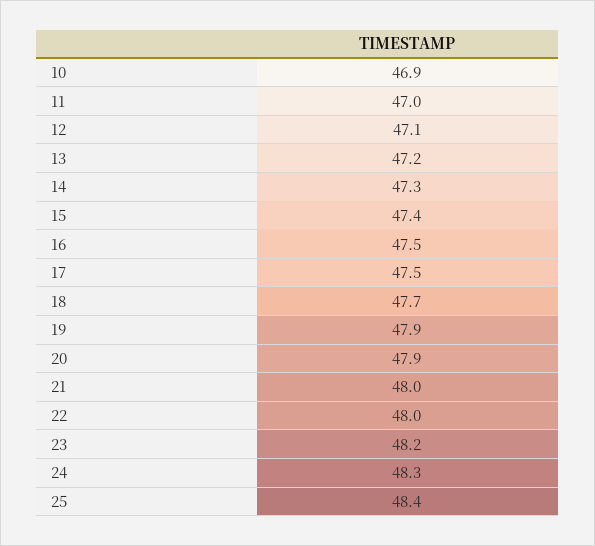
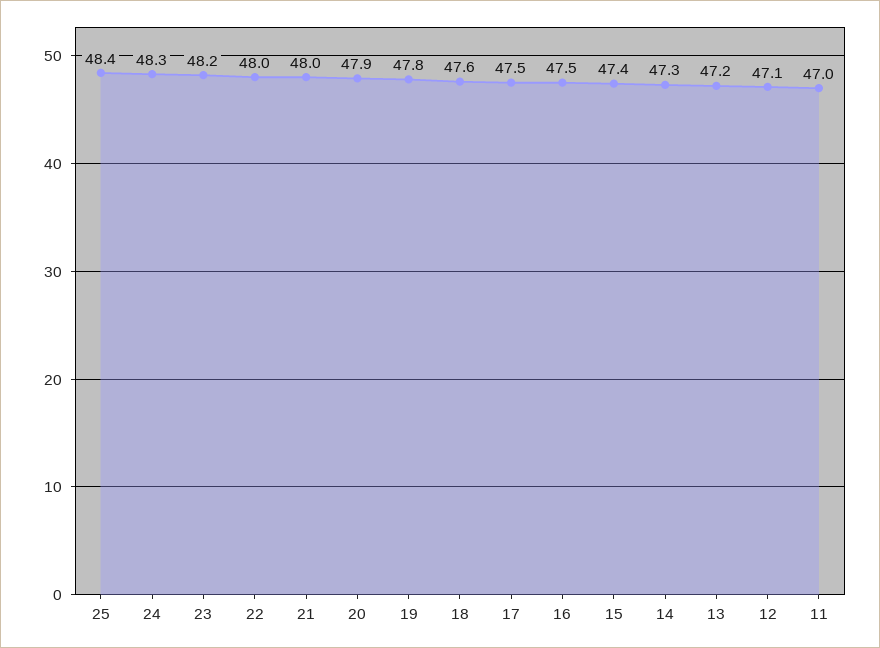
10: 46.9 -> none
18: 47.7 -> 47.6
19: 47.9 -> 47.8

